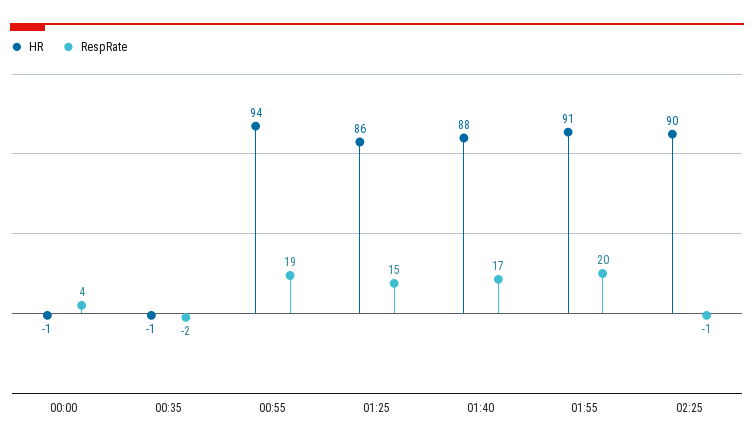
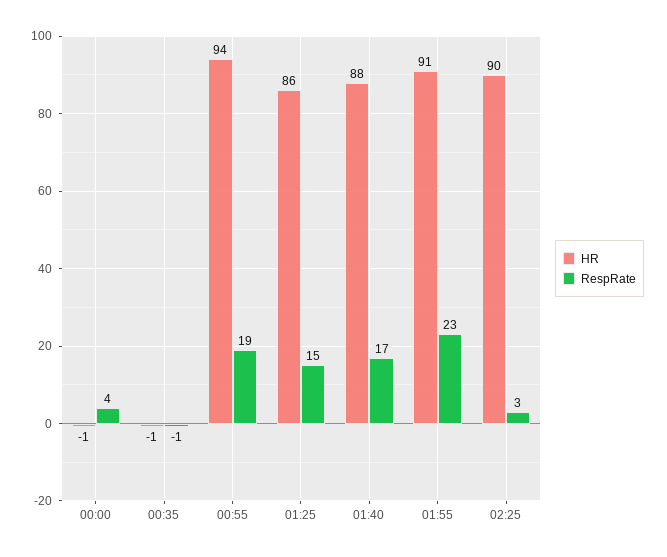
RespRate, 00:35: -2 -> -1
RespRate, 01:55: 20 -> 23
RespRate, 02:25: -1 -> 3

